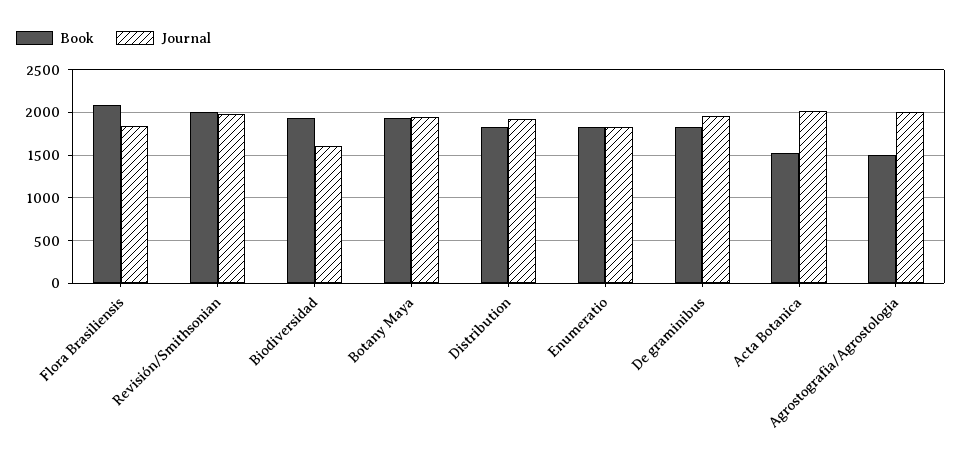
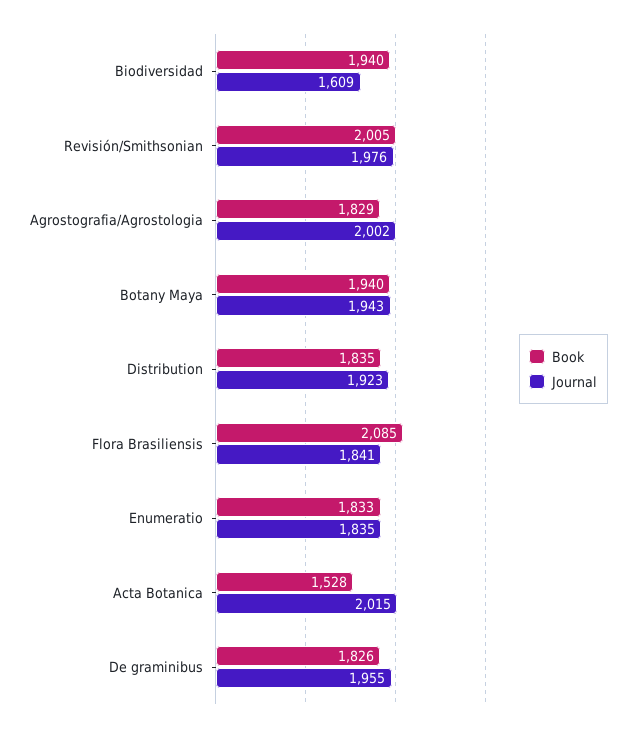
Book, Agrostografia/Agrostologia: 1500 -> 1829

